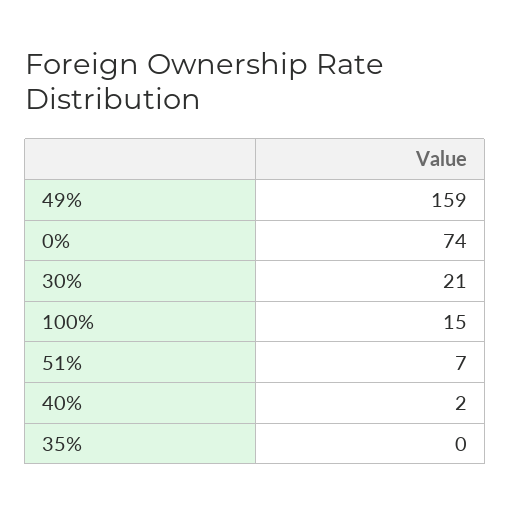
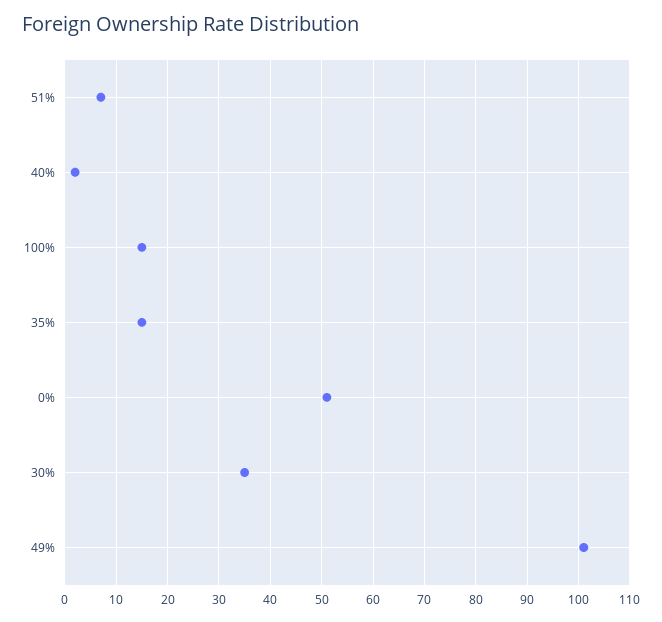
49%: 159 -> 100
0%: 74 -> 50
30%: 21 -> 35
35%: 0 -> 15

